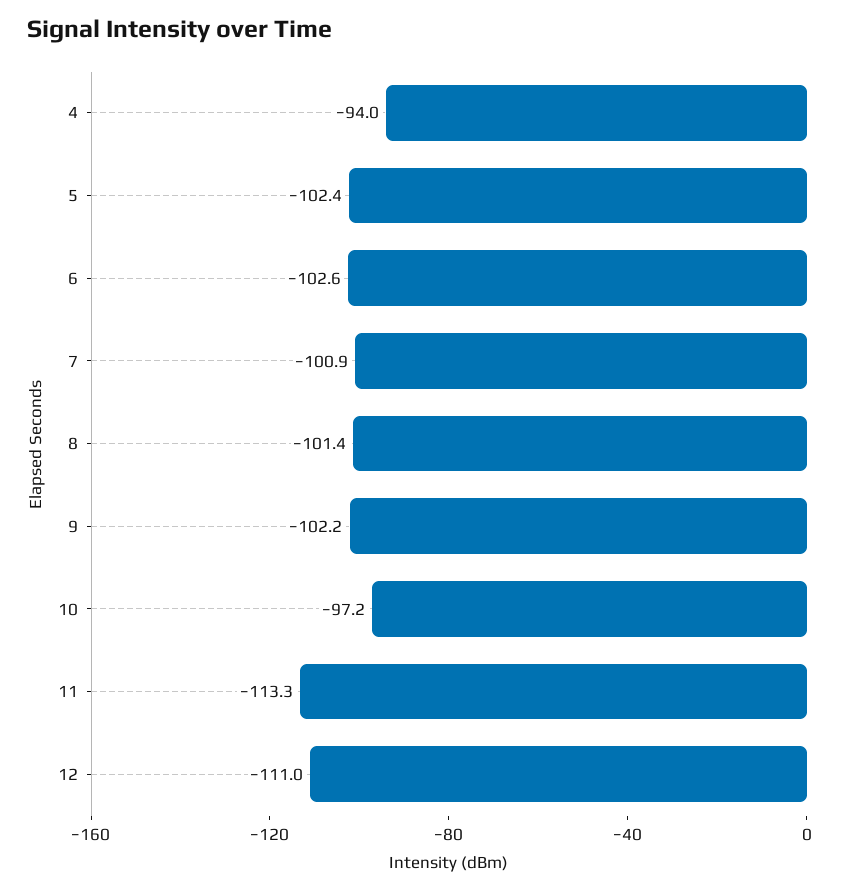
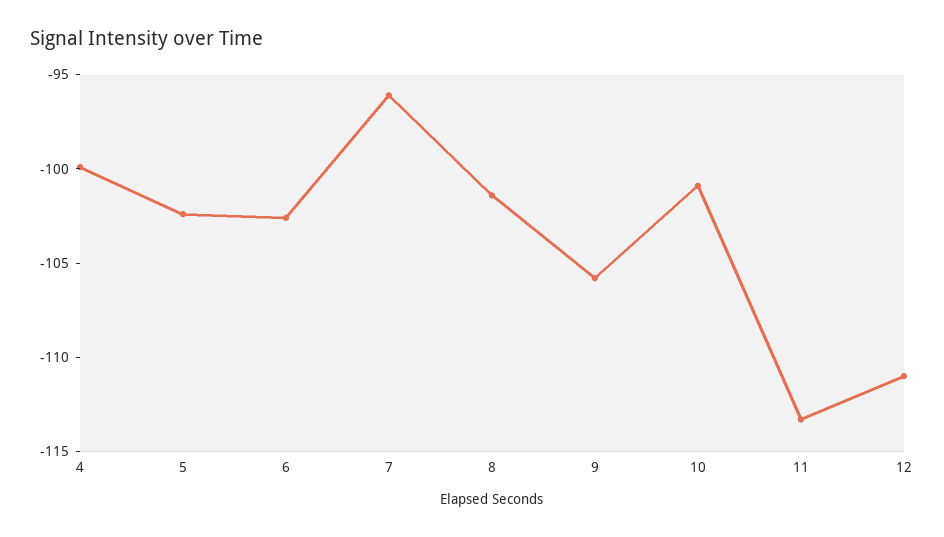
4: -94 -> -100
7: -100.9 -> -96
9: -102.2 -> -106
10: -97.2 -> -101

